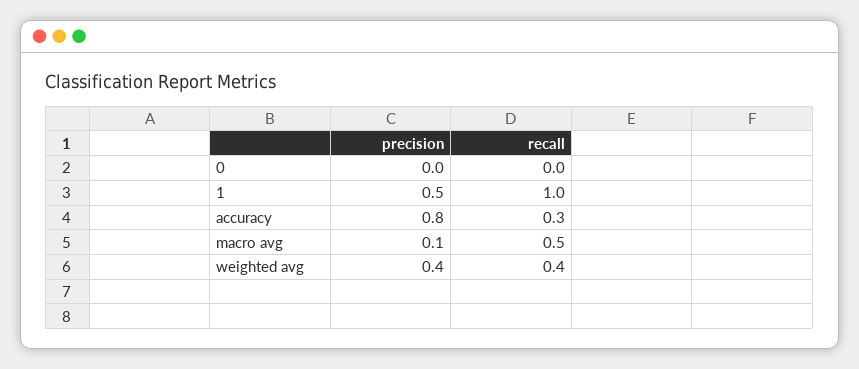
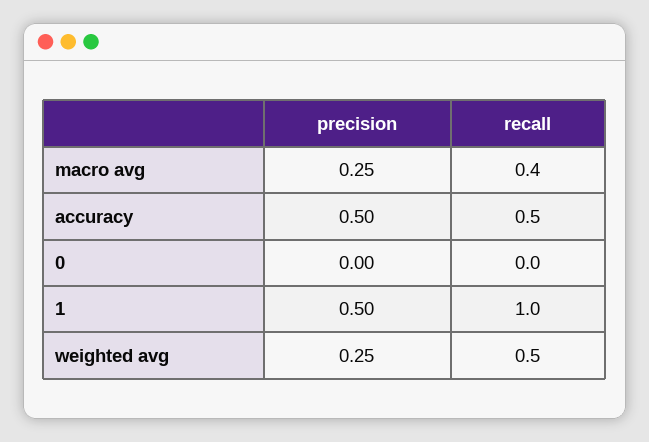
precision, accuracy: 0.8 -> 0.5
recall, accuracy: 0.3 -> 0.5
precision, macro avg: 0.1 -> 0.25
recall, macro avg: 0.5 -> 0.4
precision, weighted avg: 0.4 -> 0.25
recall, weighted avg: 0.4 -> 0.5

